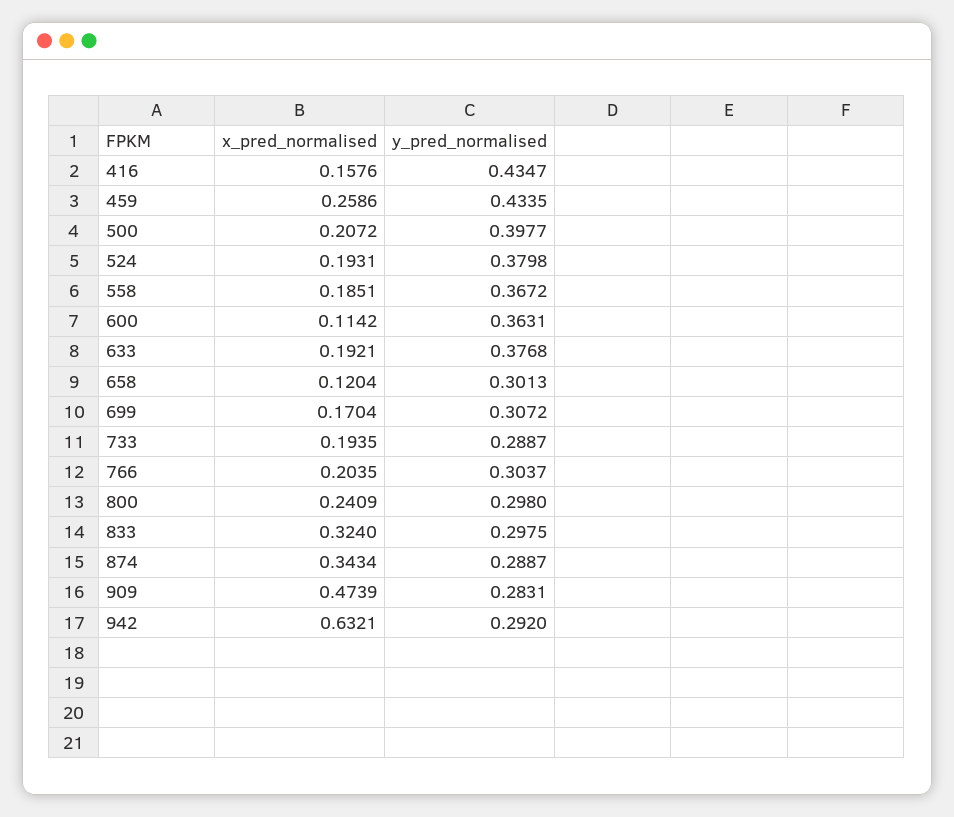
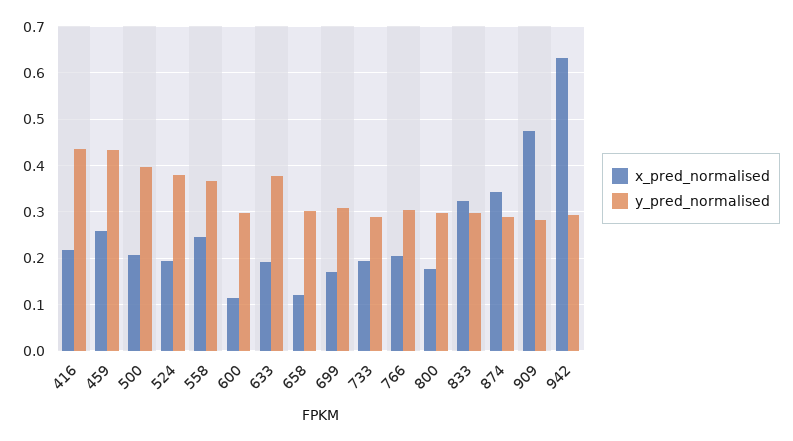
x_pred_normalised, 416: 0.1576 -> 0.22
x_pred_normalised, 558: 0.1851 -> 0.24
y_pred_normalised, 600: 0.3631 -> 0.3
x_pred_normalised, 800: 0.2409 -> 0.18

